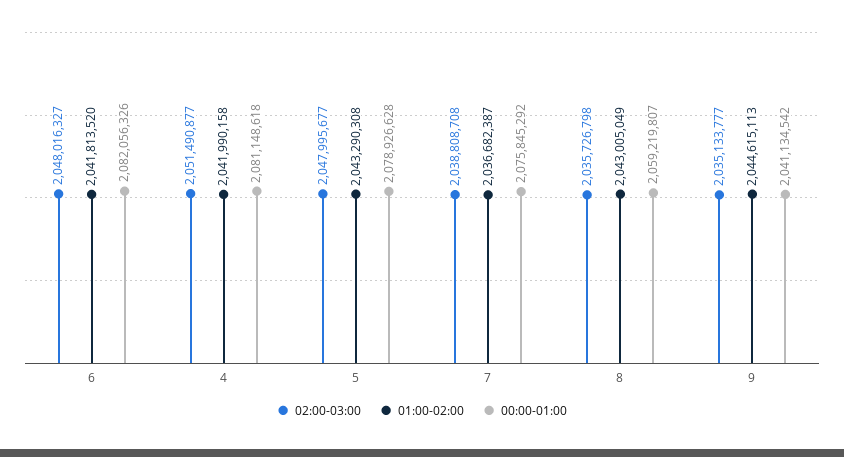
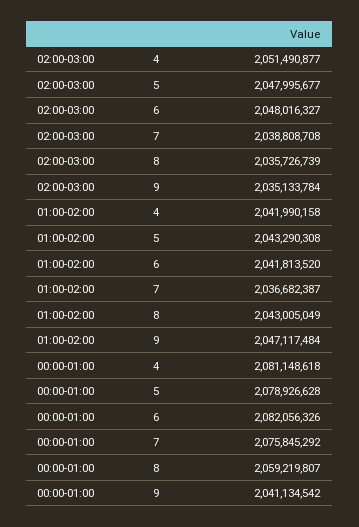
02:00-03:00, 8: 2035726798 -> 2035726739
02:00-03:00, 9: 2035133777 -> 2035133784
01:00-02:00, 9: 2044615113 -> 2047117484

